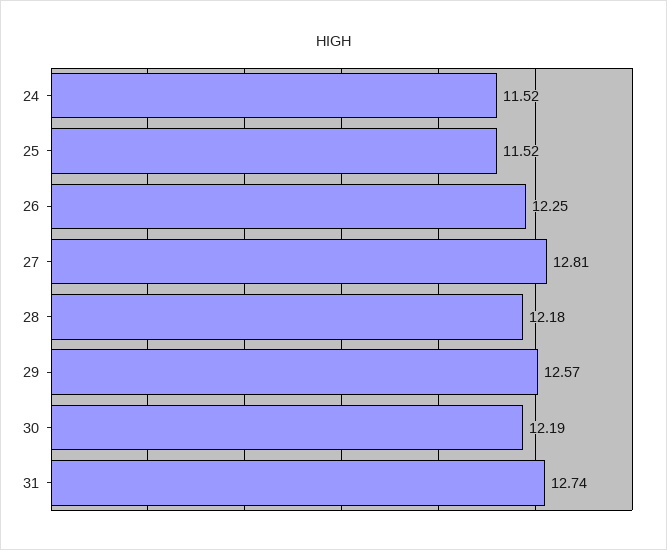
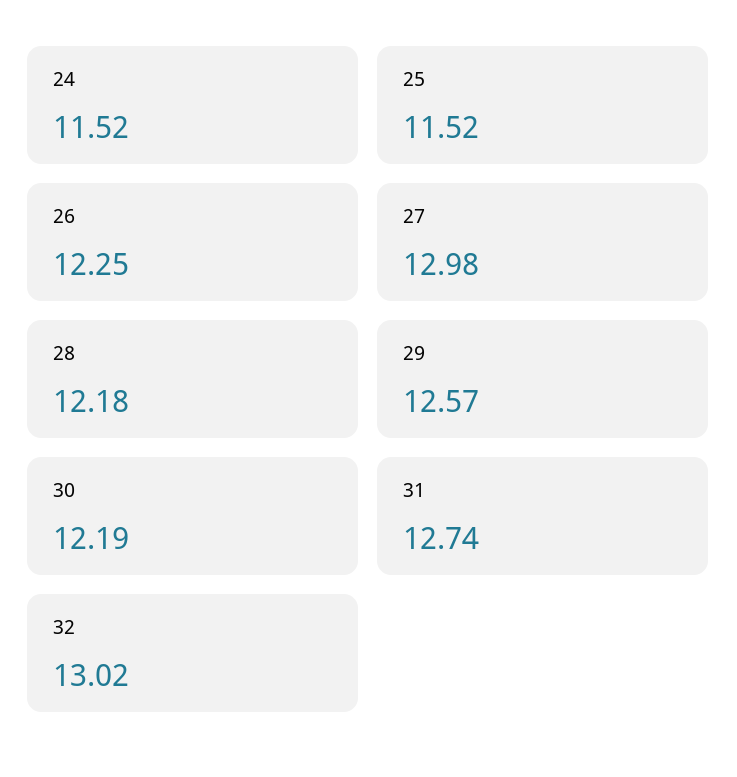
27: 12.81 -> 12.98
32: none -> 13.02

